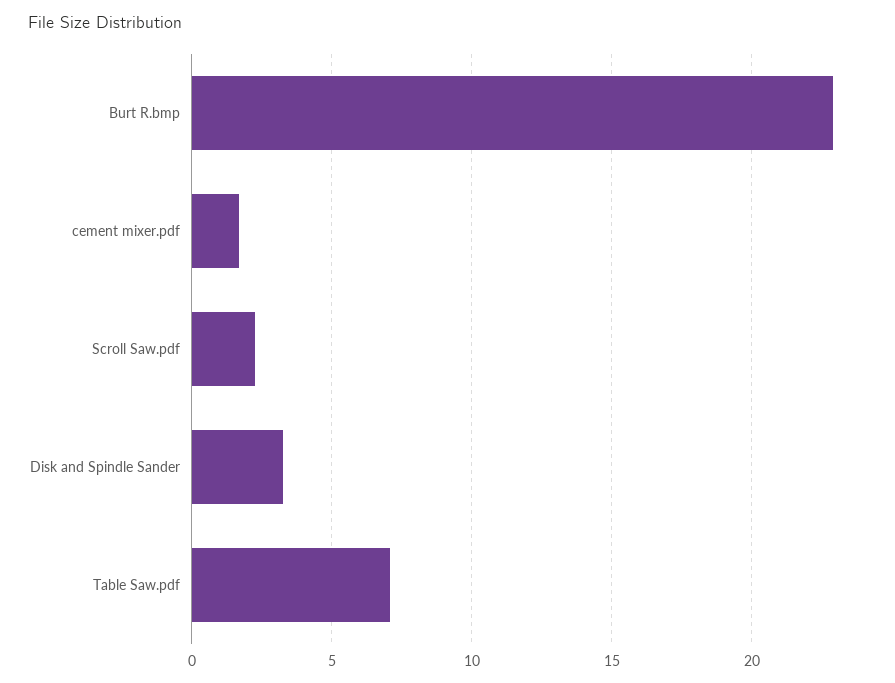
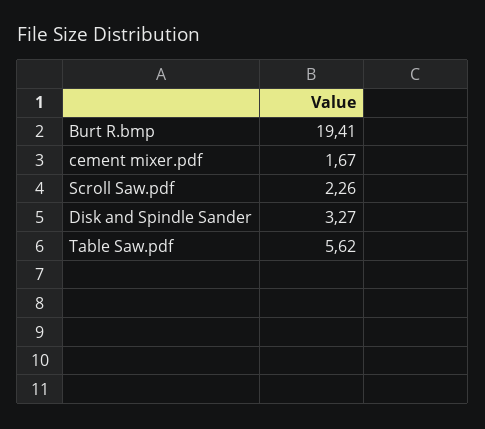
Burt R.bmp: 23 -> 19.41
Table Saw.pdf: 7 -> 5.62

